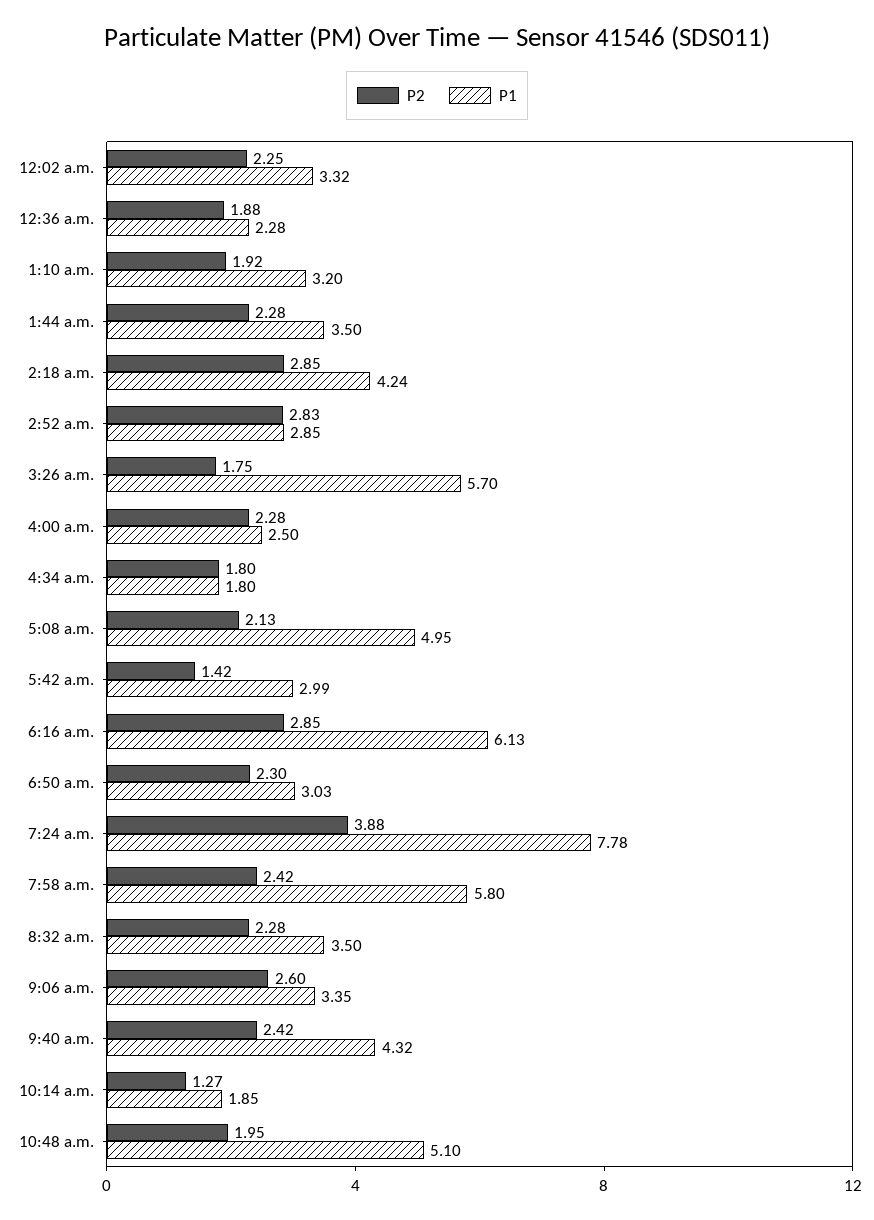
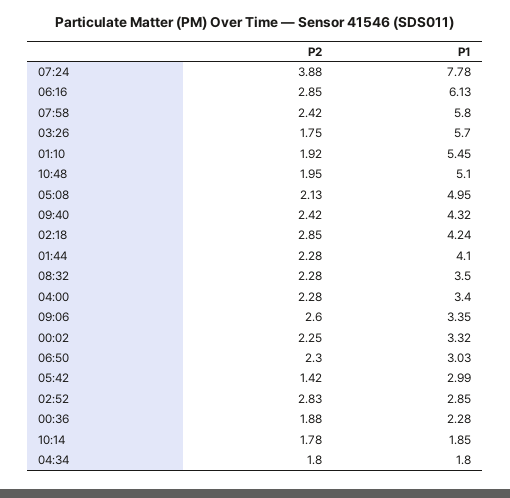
P1, 1:10 a.m.: 3.2 -> 5.45
P1, 1:44 a.m.: 3.5 -> 4.1
P1, 4:00 a.m.: 2.5 -> 3.4
P2, 10:14 a.m.: 1.27 -> 1.78

